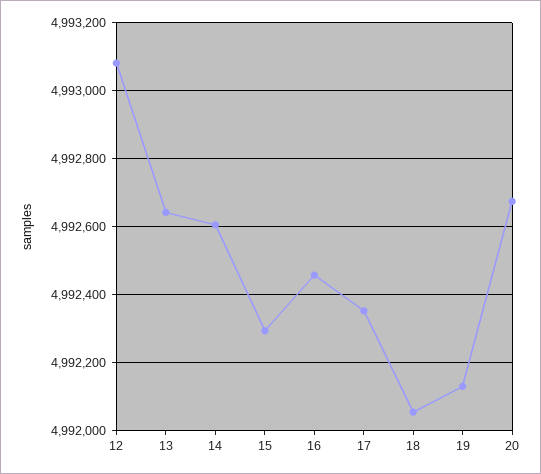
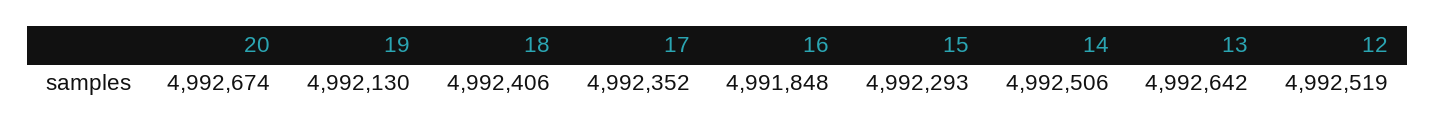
12: 4993080 -> 4992519
14: 4992600 -> 4992506
16: 4992460 -> 4991848
18: 4992060 -> 4992406

